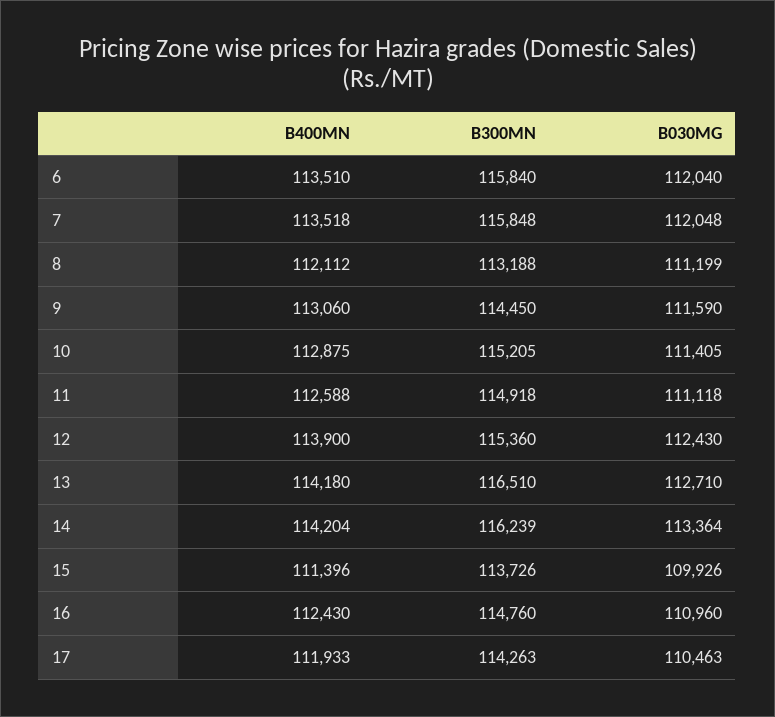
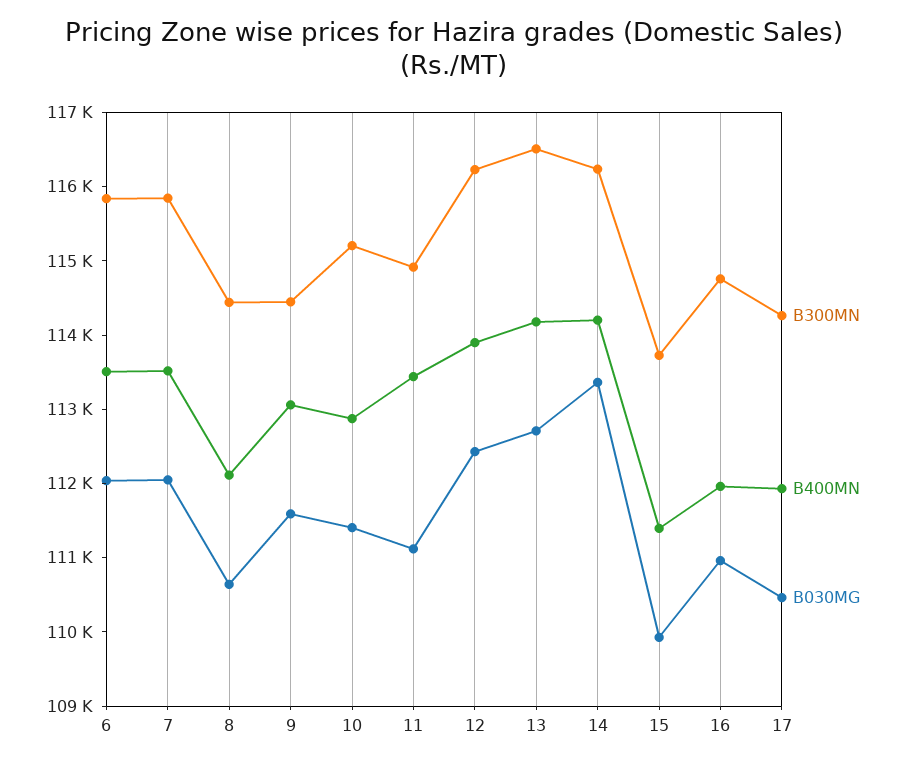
B300MN, 8: 113188 -> 114400
B030MG, 8: 111199 -> 110600
B400MN, 11: 112588 -> 113400
B300MN, 12: 115360 -> 116200
B400MN, 16: 112430 -> 112000

